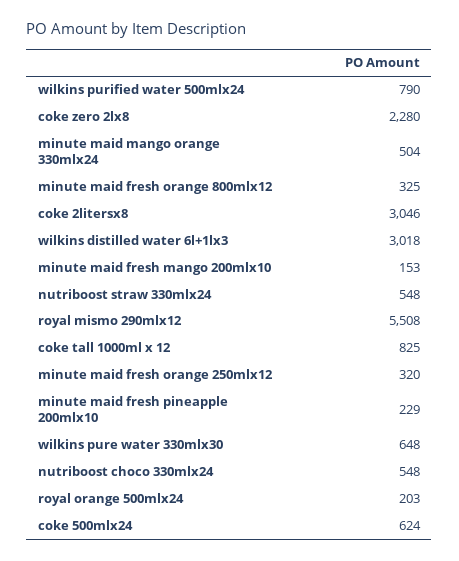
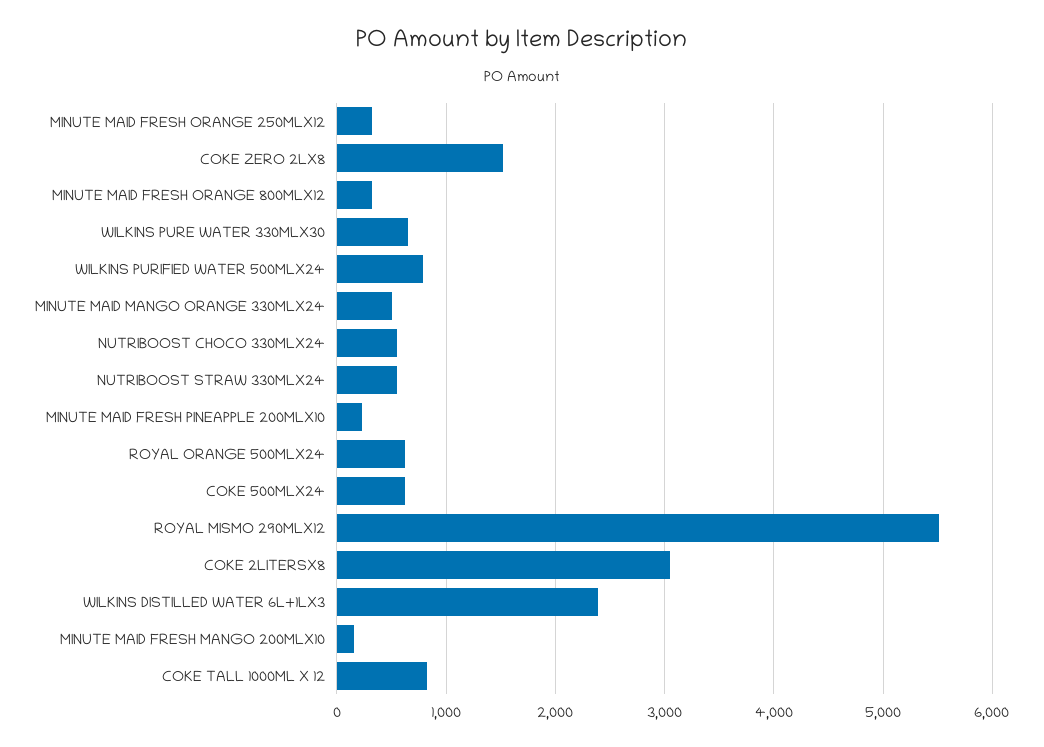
coke zero 2lx8: 2280 -> 1500
wilkins distilled water 6l+1lx3: 3018 -> 2400
royal orange 500mlx24: 203 -> 600

